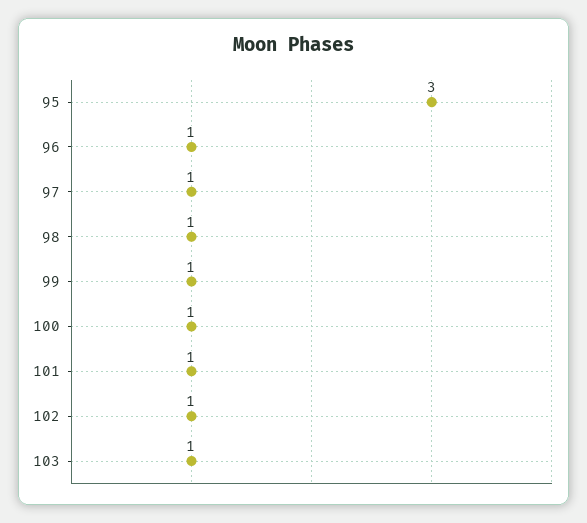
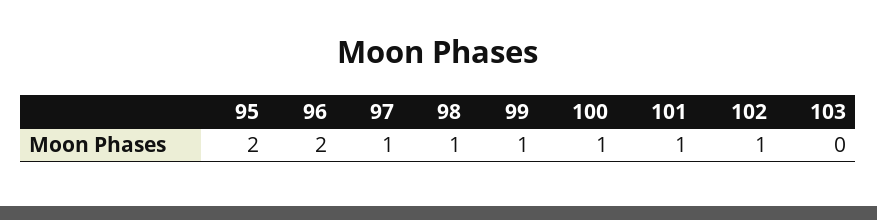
95: 3 -> 2
96: 1 -> 2
103: 1 -> 0

